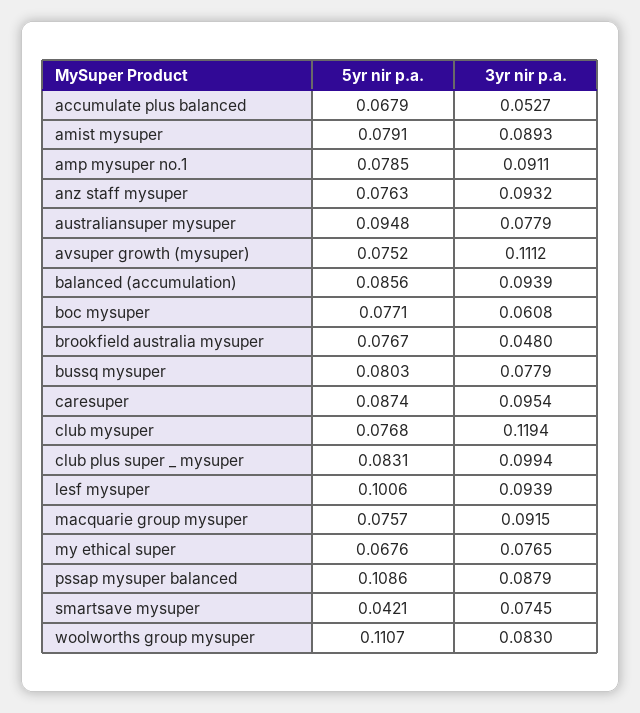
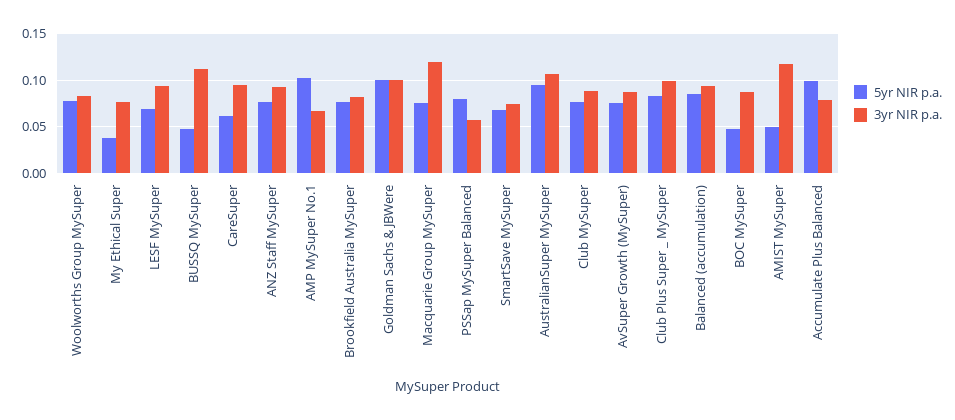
5yr nir p.a., accumulate plus balanced: 0.0679 -> 0.1
3yr nir p.a., accumulate plus balanced: 0.0527 -> 0.08
5yr nir p.a., amist mysuper: 0.0791 -> 0.05
3yr nir p.a., amist mysuper: 0.0893 -> 0.12
5yr nir p.a., amp mysuper no.1: 0.0785 -> 0.1
3yr nir p.a., amp mysuper no.1: 0.0911 -> 0.07
3yr nir p.a., australiansuper mysuper: 0.0779 -> 0.11
3yr nir p.a., avsuper growth (mysuper): 0.1112 -> 0.09
5yr nir p.a., boc mysuper: 0.0771 -> 0.05
3yr nir p.a., boc mysuper: 0.0608 -> 0.09
3yr nir p.a., brookfield australia mysuper: 0.048 -> 0.08
5yr nir p.a., bussq mysuper: 0.0803 -> 0.05
3yr nir p.a., bussq mysuper: 0.0779 -> 0.11
5yr nir p.a., caresuper: 0.0874 -> 0.06
3yr nir p.a., club mysuper: 0.1194 -> 0.09
5yr nir p.a., lesf mysuper: 0.1006 -> 0.07
3yr nir p.a., macquarie group mysuper: 0.0915 -> 0.12
5yr nir p.a., my ethical super: 0.0676 -> 0.04
5yr nir p.a., pssap mysuper balanced: 0.1086 -> 0.08
3yr nir p.a., pssap mysuper balanced: 0.0879 -> 0.06
5yr nir p.a., smartsave mysuper: 0.0421 -> 0.07
5yr nir p.a., woolworths group mysuper: 0.1107 -> 0.08
5yr nir p.a., Goldman Sachs & JBWere: none -> 0.1
3yr nir p.a., Goldman Sachs & JBWere: none -> 0.1

